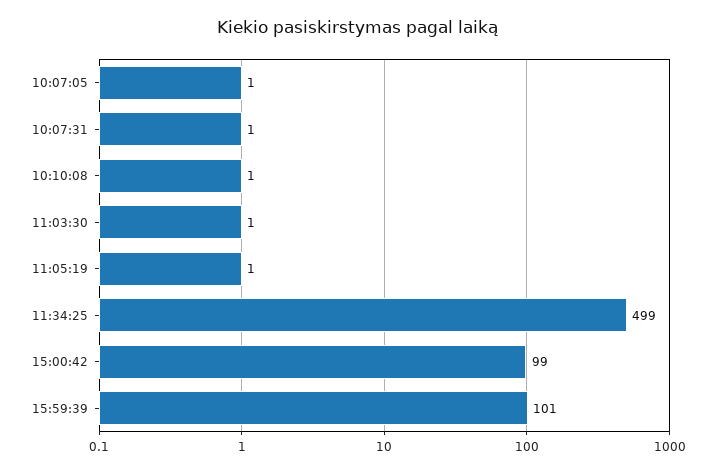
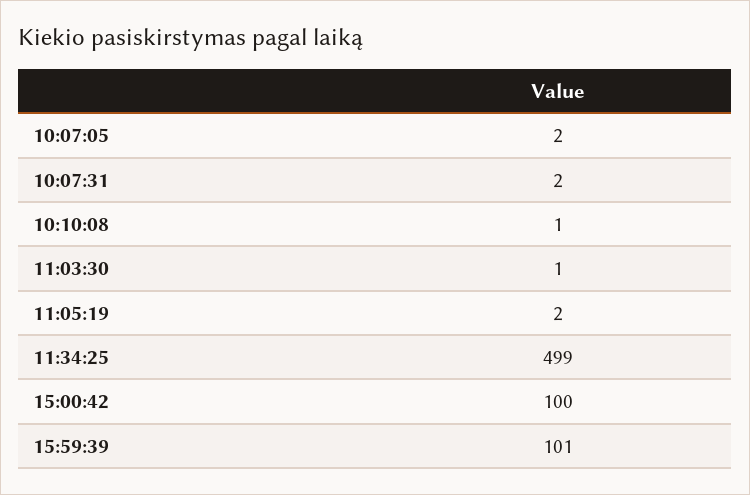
10:07:05: 1 -> 2
10:07:31: 1 -> 2
11:05:19: 1 -> 2
15:00:42: 99 -> 100

